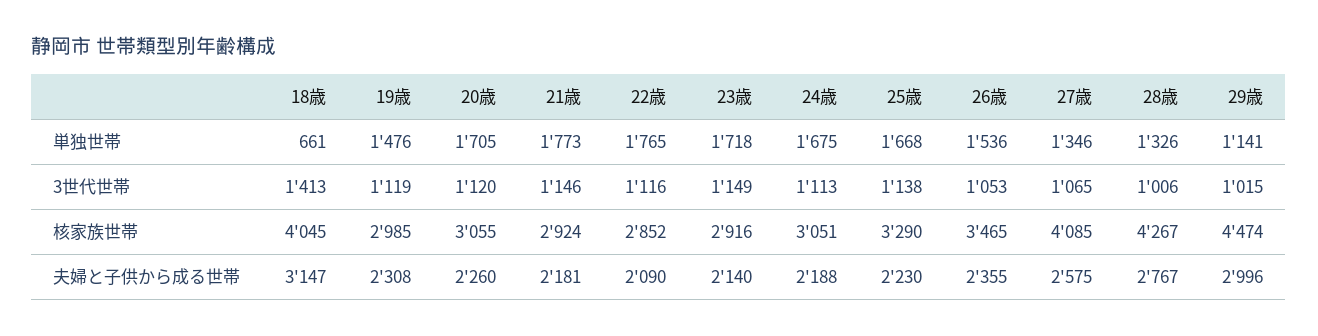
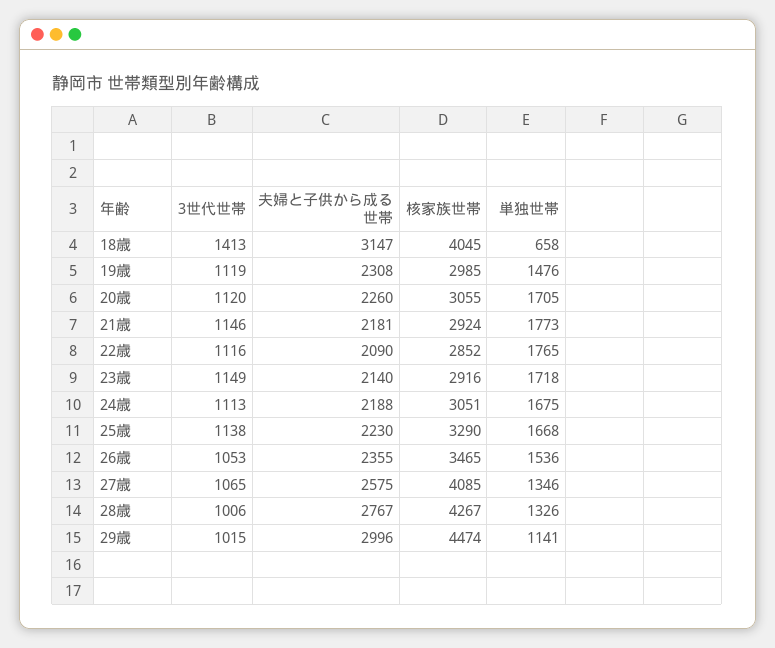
18歳, 単独世帯: 661 -> 658

